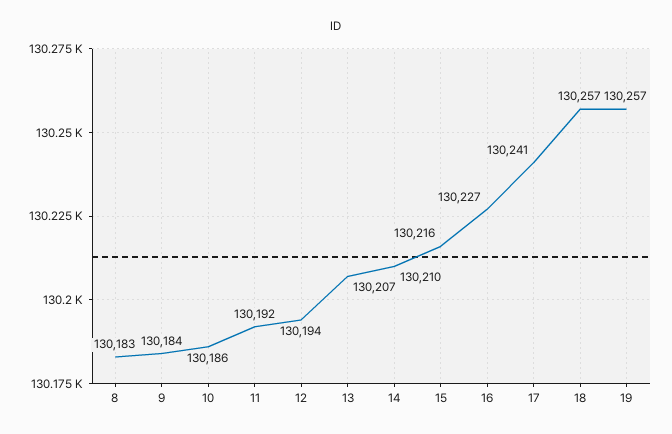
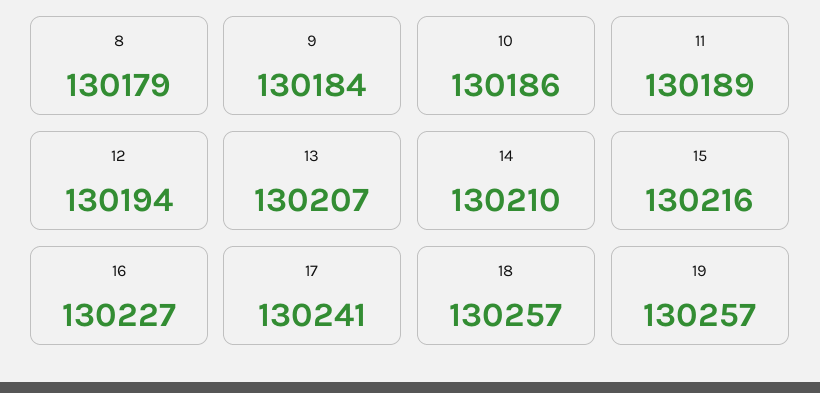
8: 130183 -> 130179
11: 130192 -> 130189

